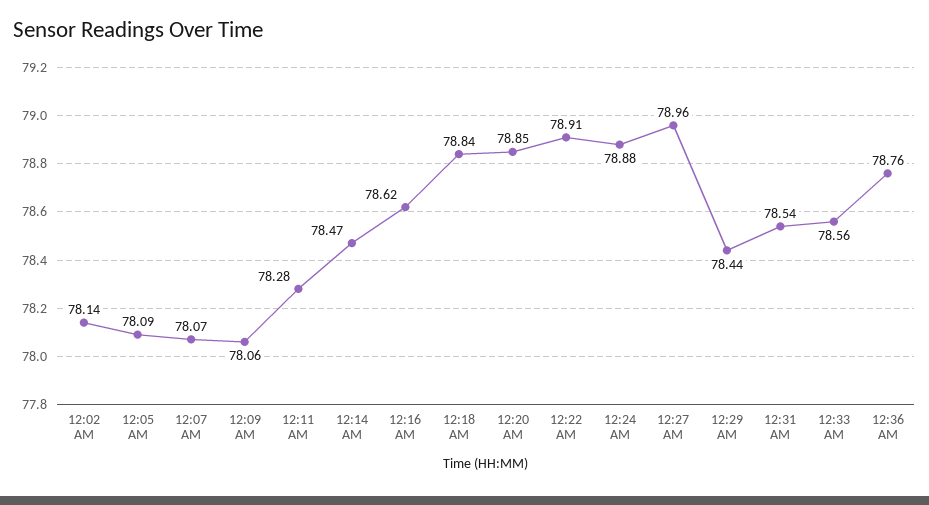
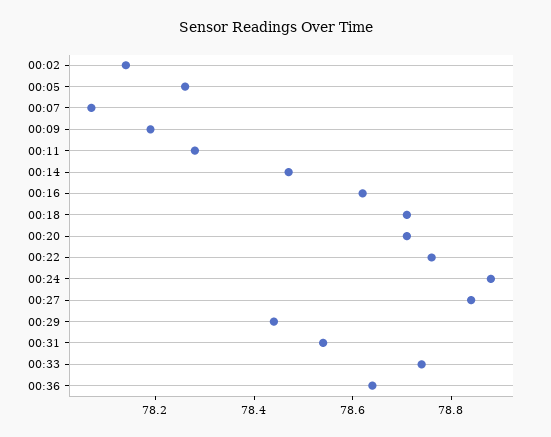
12:05 AM: 78.09 -> 78.25
12:09 AM: 78.06 -> 78.2
12:18 AM: 78.84 -> 78.7
12:20 AM: 78.85 -> 78.7
12:22 AM: 78.91 -> 78.75
12:27 AM: 78.96 -> 78.85
12:33 AM: 78.56 -> 78.75
12:36 AM: 78.76 -> 78.65

